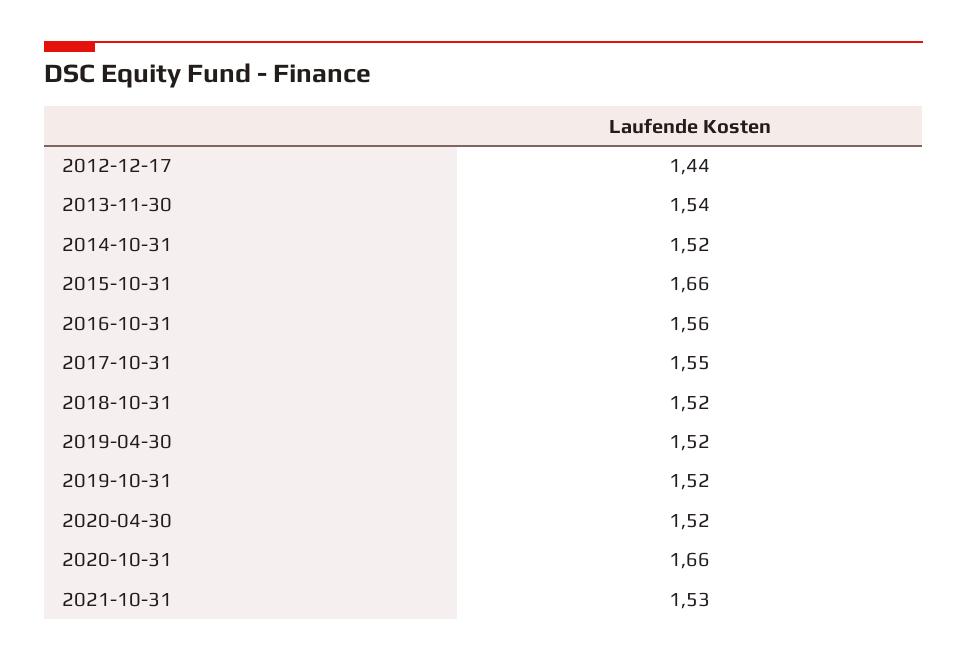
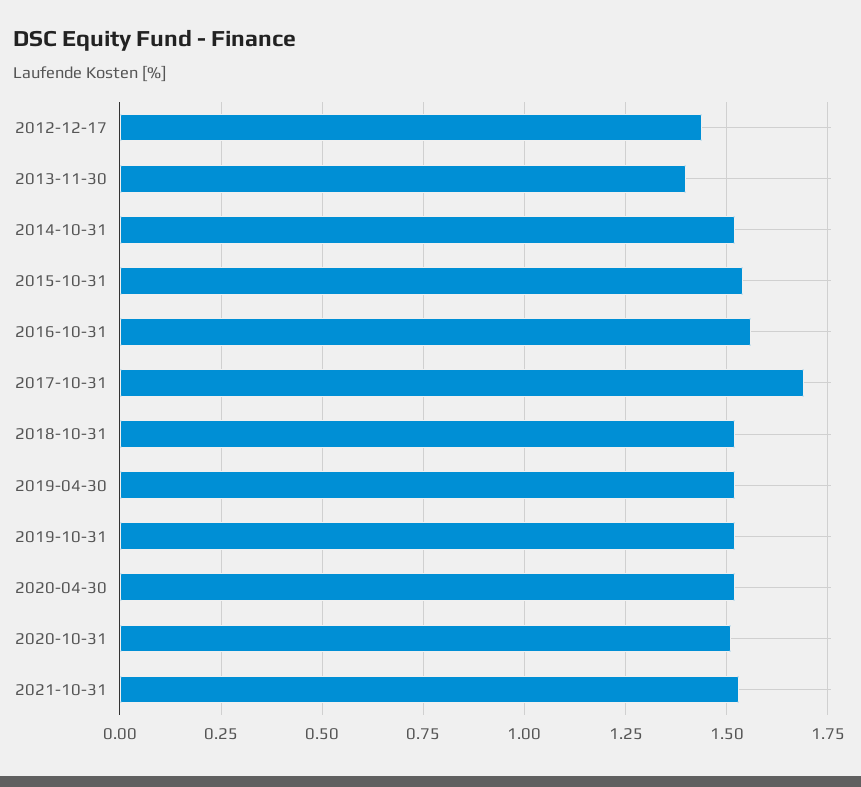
2013-11-30: 1.54 -> 1.4
2015-10-31: 1.66 -> 1.55
2017-10-31: 1.55 -> 1.7
2020-10-31: 1.66 -> 1.5

